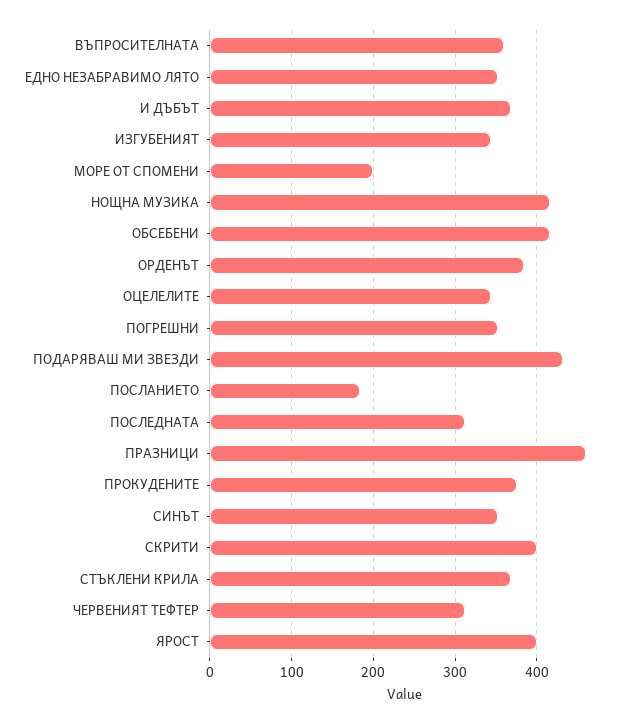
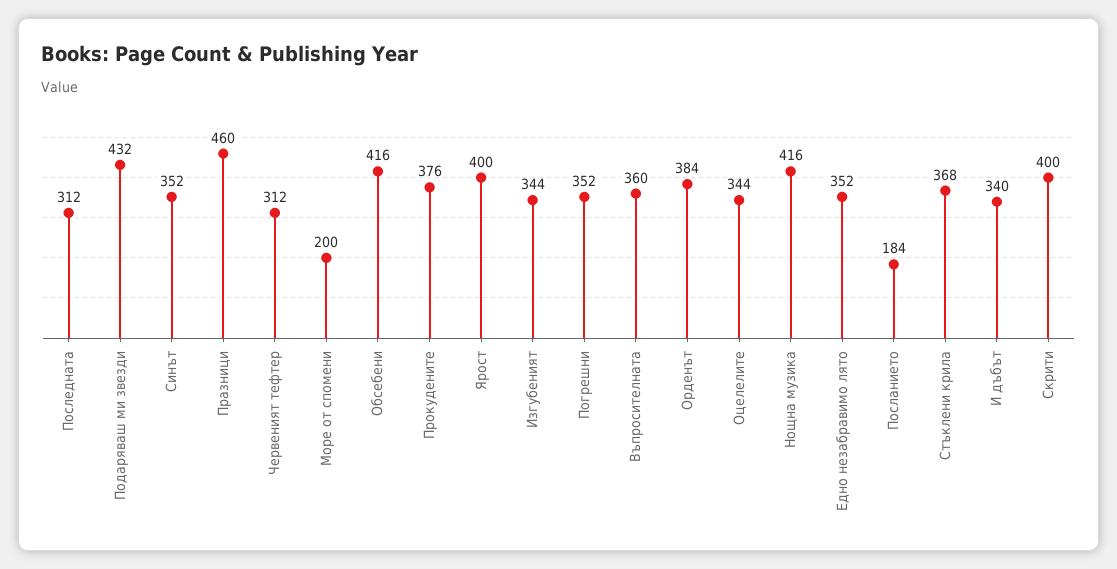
И ДЪБЪТ: 370 -> 340

